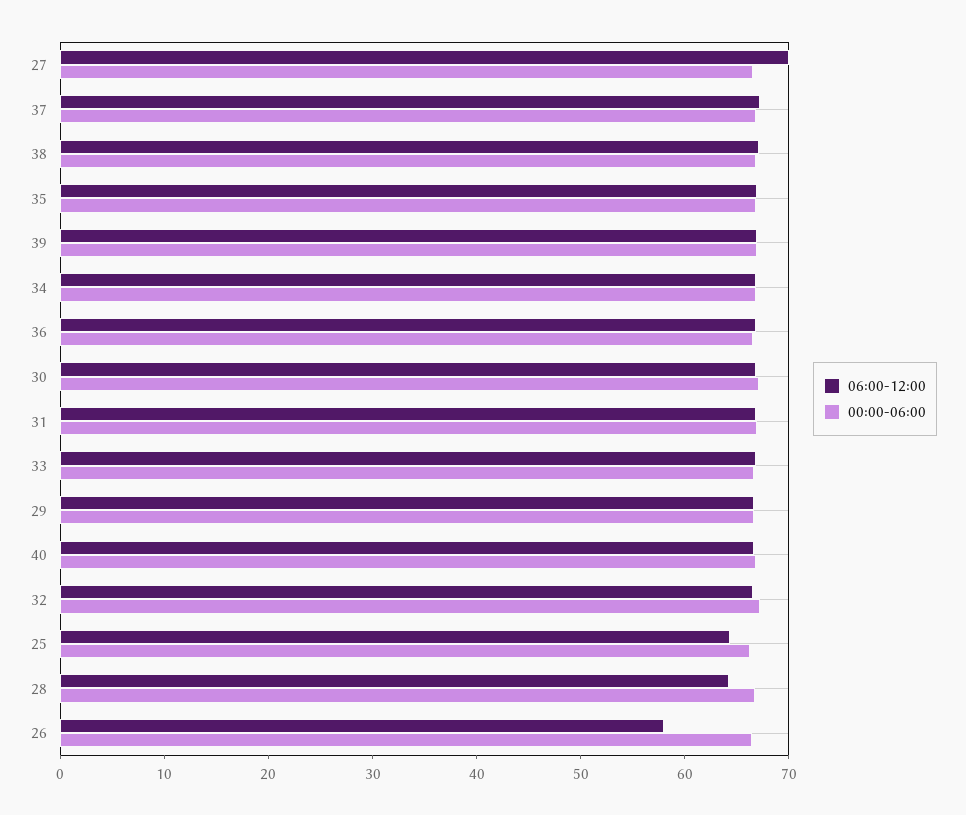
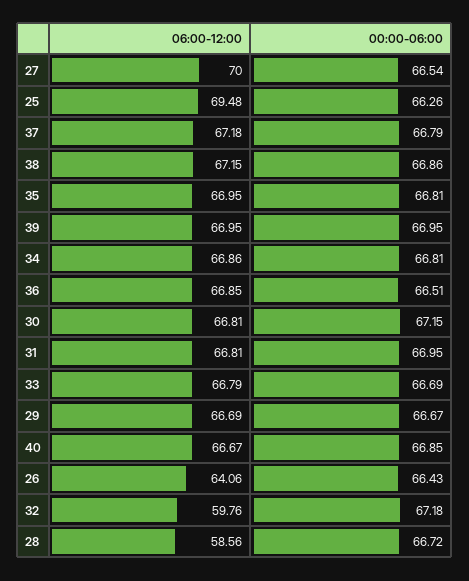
06:00-12:00, 32: 66 -> 59.76
06:00-12:00, 25: 64 -> 69.48
06:00-12:00, 28: 64 -> 58.56
06:00-12:00, 26: 58 -> 64.06

